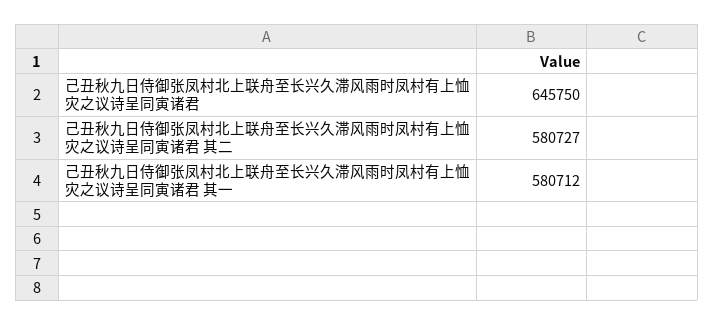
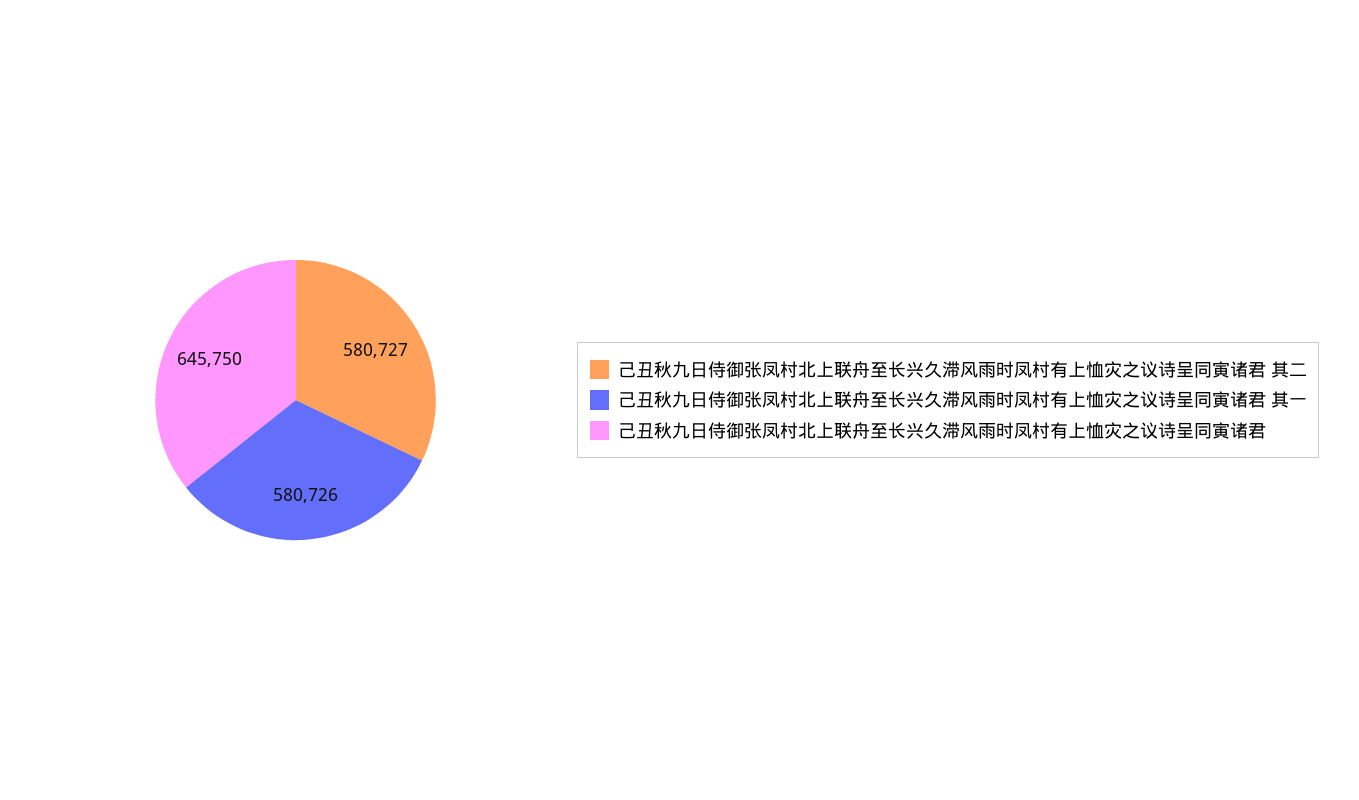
己丑秋九日侍御张凤村北上联舟至长兴久滞风雨时凤村有上恤灾之议诗呈同寅诸君 其一: 580712 -> 580726

